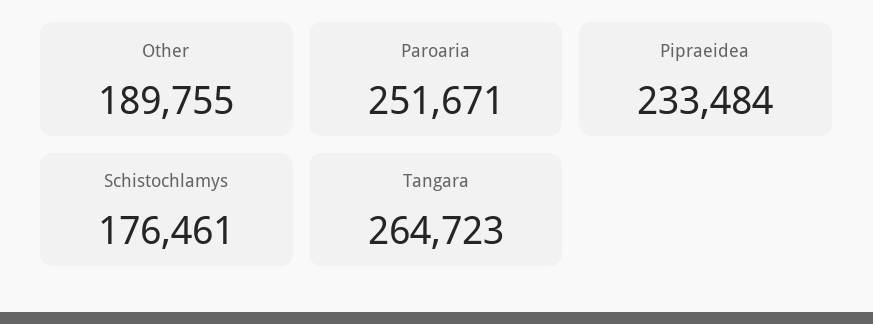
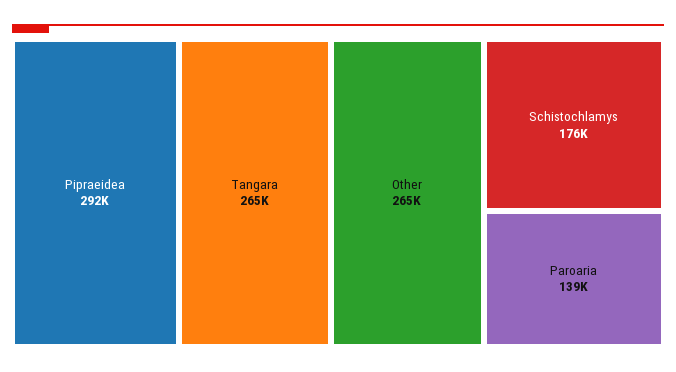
Other: 189755 -> 265000
Paroaria: 251671 -> 139000
Pipraeidea: 233484 -> 292000

